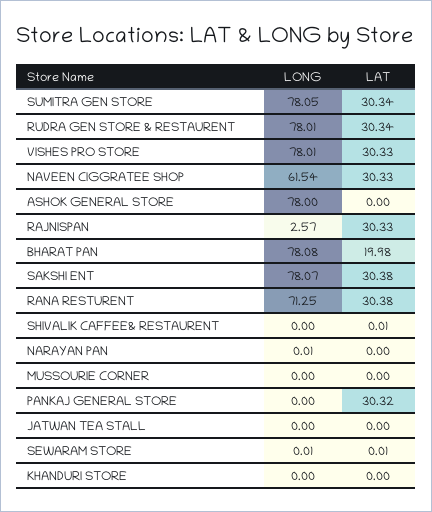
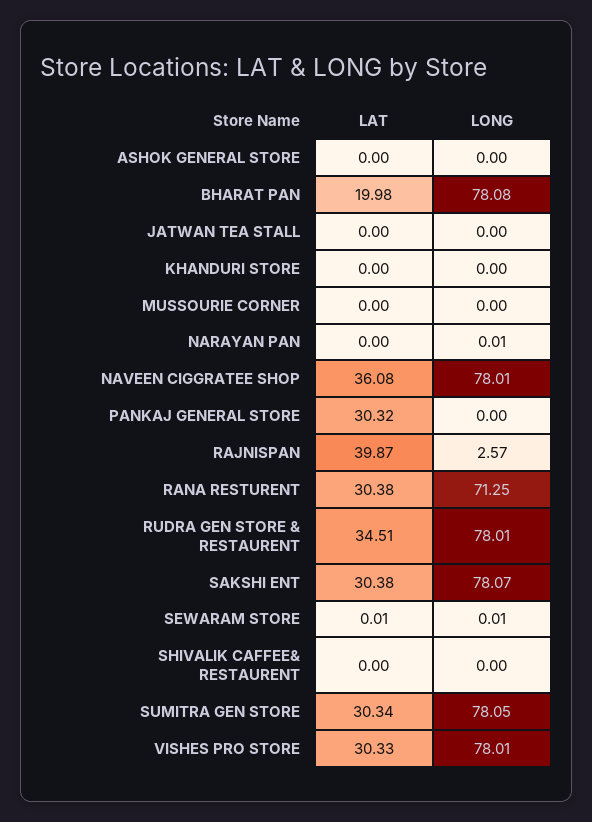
LAT, RUDRA GEN STORE & RESTAURENT: 30.34 -> 34.51
LONG, NAVEEN CIGGRATEE SHOP: 61.54 -> 78.01
LAT, NAVEEN CIGGRATEE SHOP: 30.33 -> 36.08
LONG, ASHOK GENERAL STORE: 78 -> 0
LAT, RAJNISPAN: 30.33 -> 39.87
LAT, SHIVALIK CAFFEE& RESTAURENT: 0.01 -> 0

